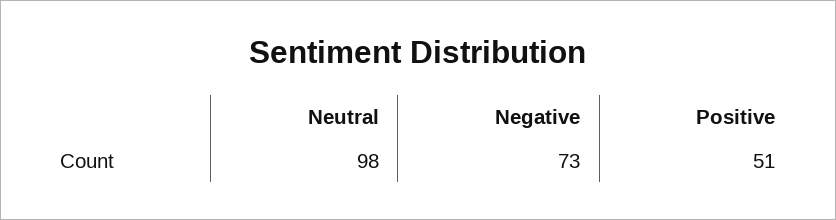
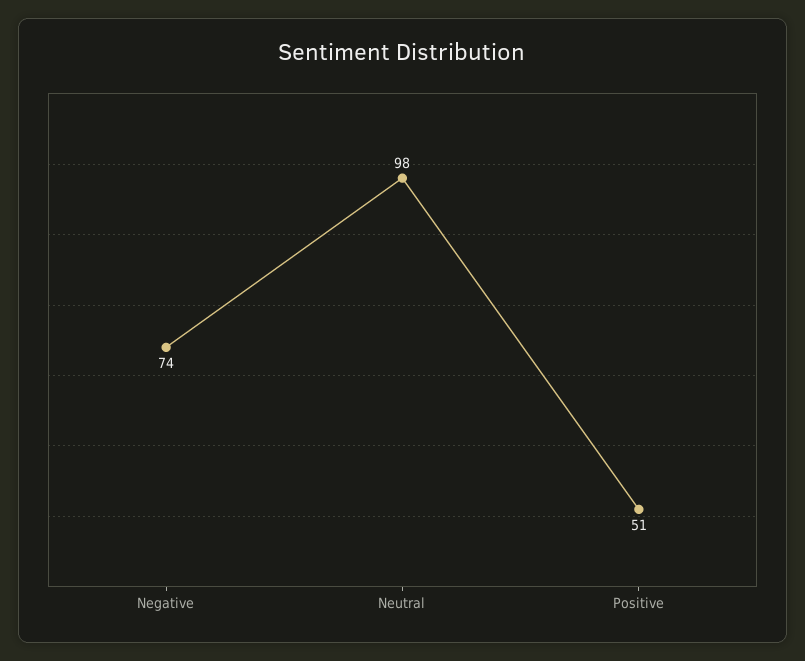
Negative: 73 -> 74

